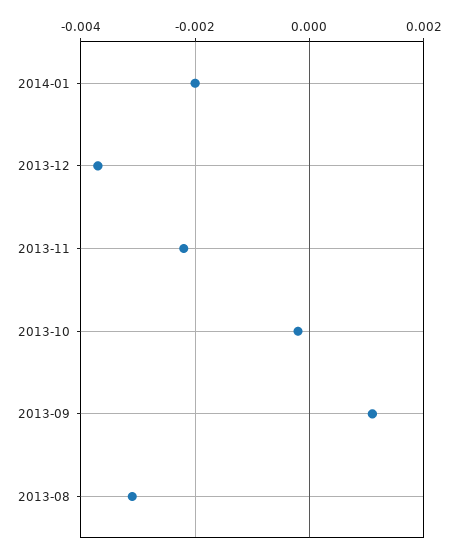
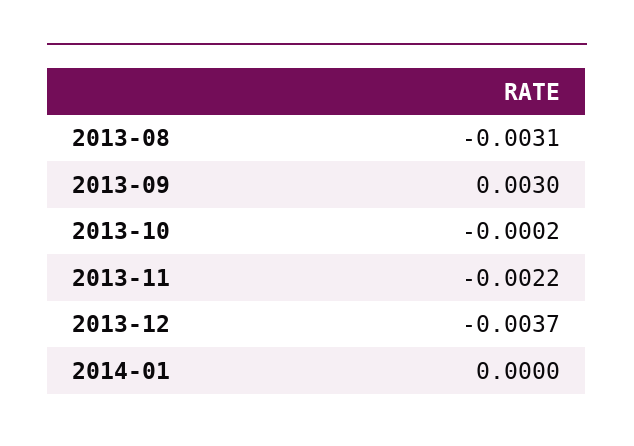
2014-01: -0.002 -> 0
2013-09: 0.001 -> 0.003

